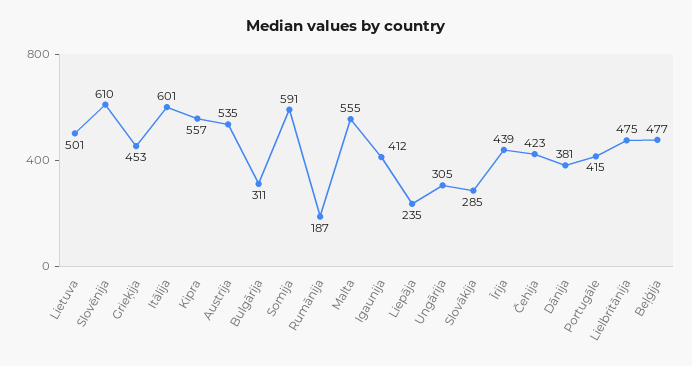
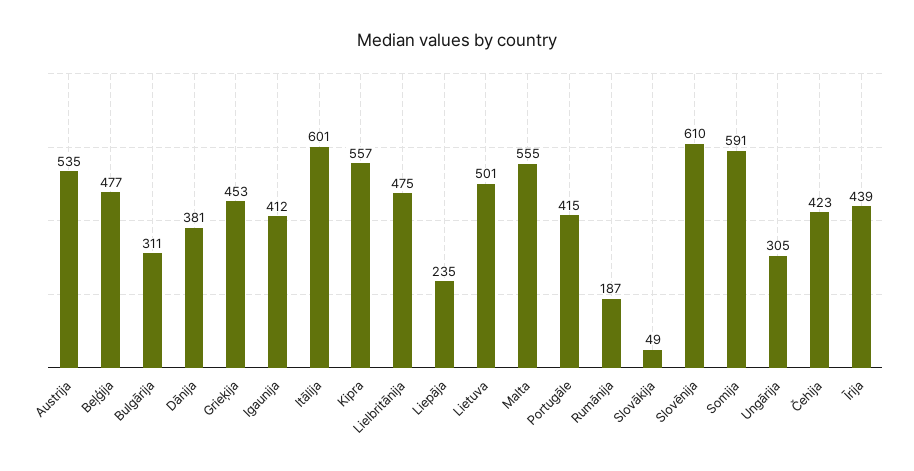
Slovākija: 285 -> 49

